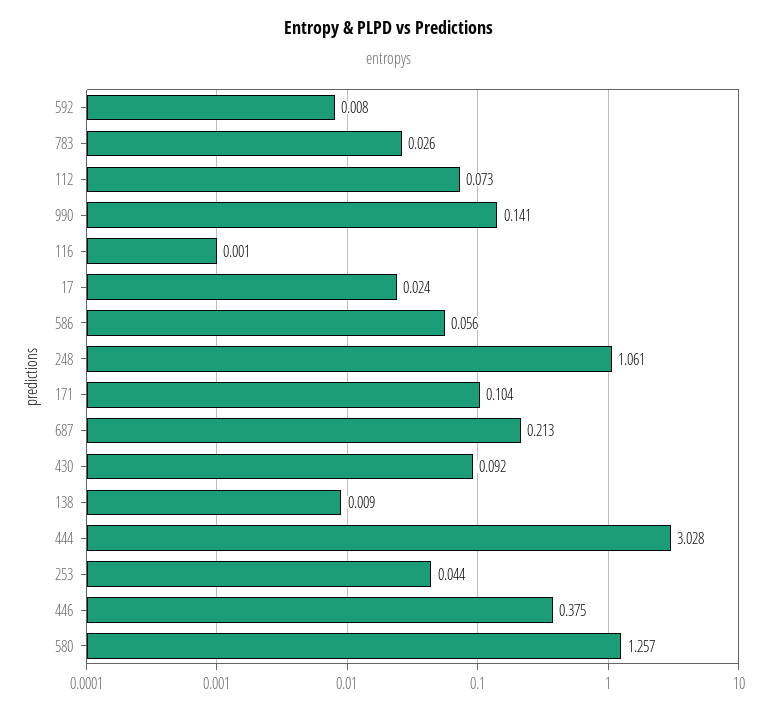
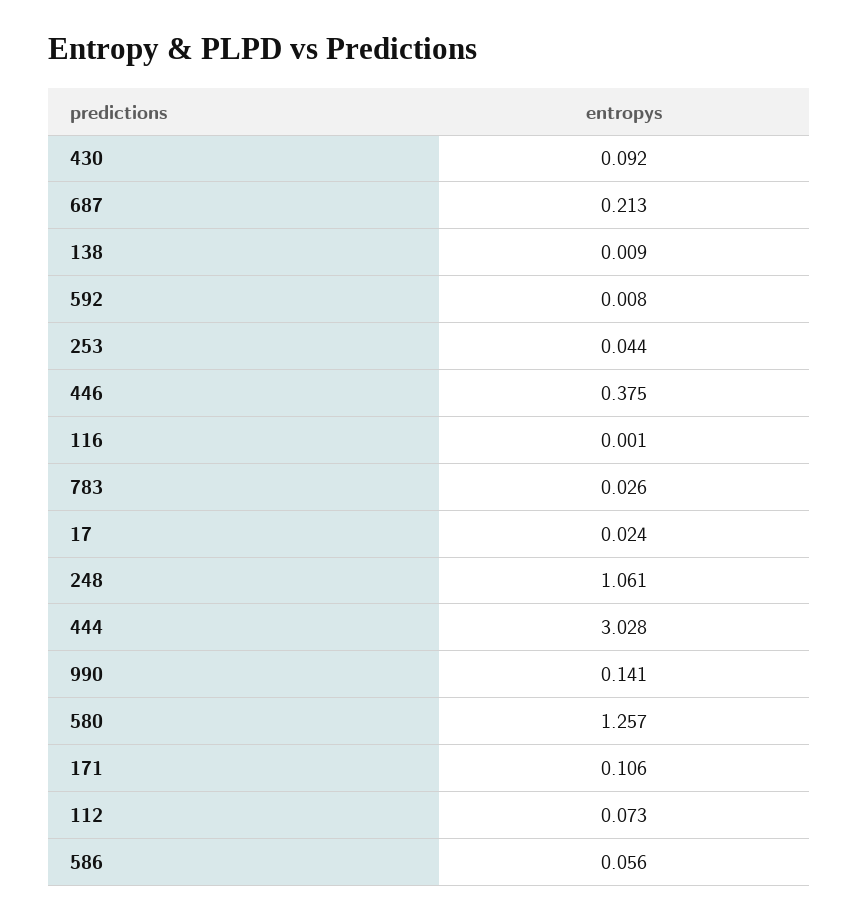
171: 0.104 -> 0.106

